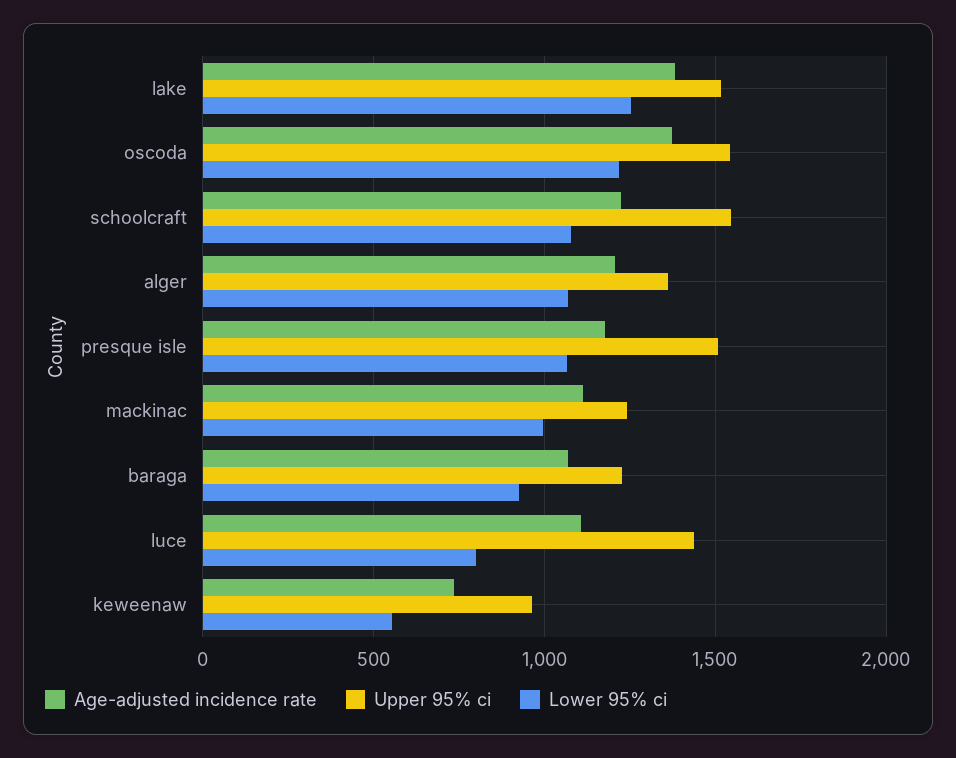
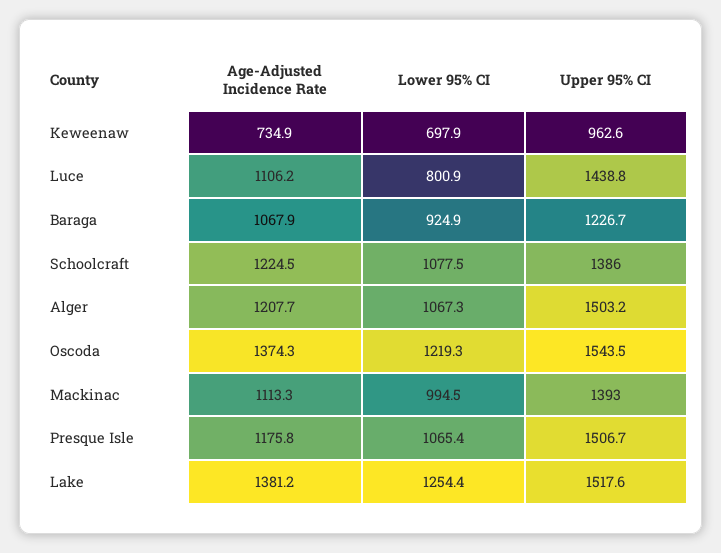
Upper 95% ci, schoolcraft: 1550 -> 1386
Upper 95% ci, alger: 1350 -> 1503.2
Upper 95% ci, mackinac: 1250 -> 1393
Lower 95% ci, keweenaw: 550 -> 697.9

